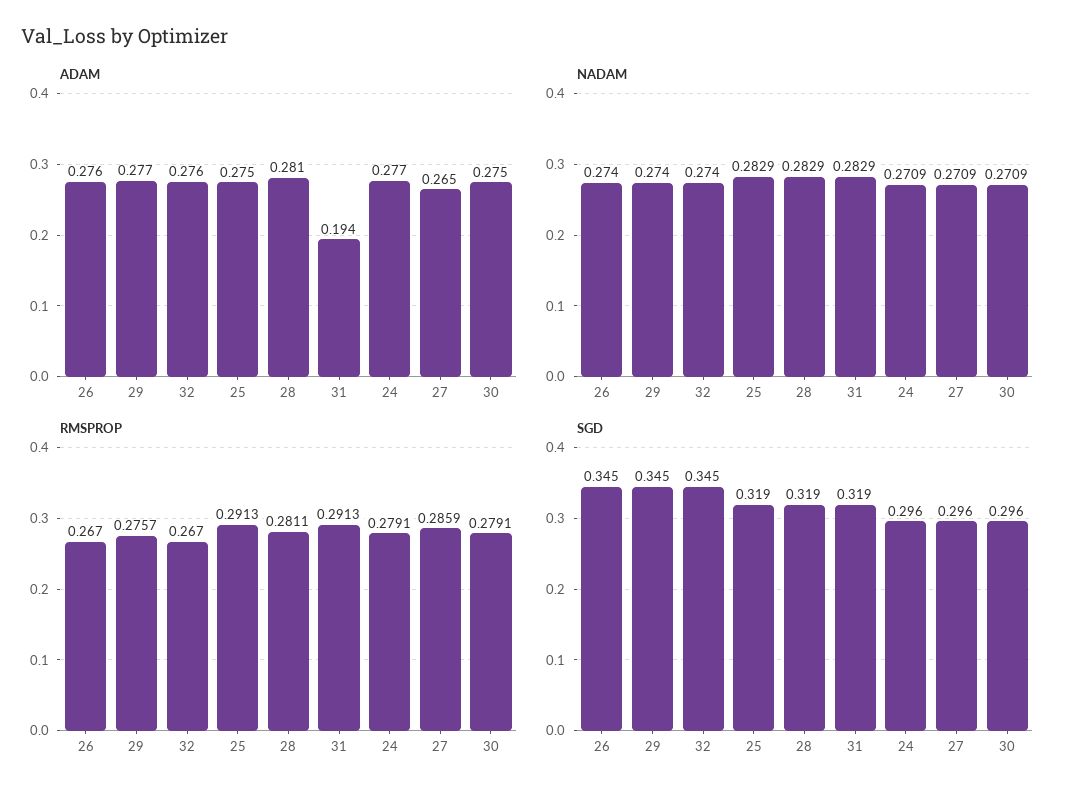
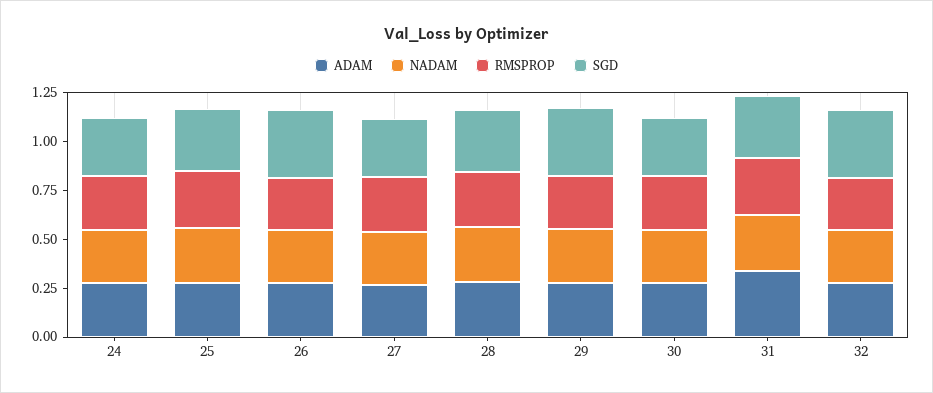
ADAM, 31: 0.194 -> 0.35

